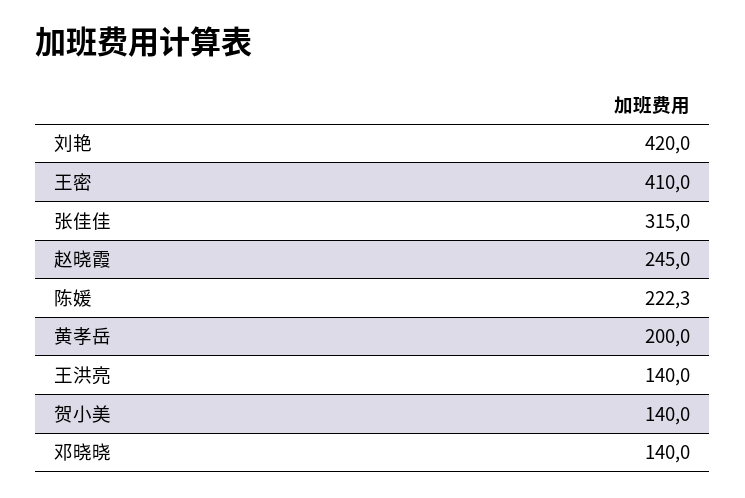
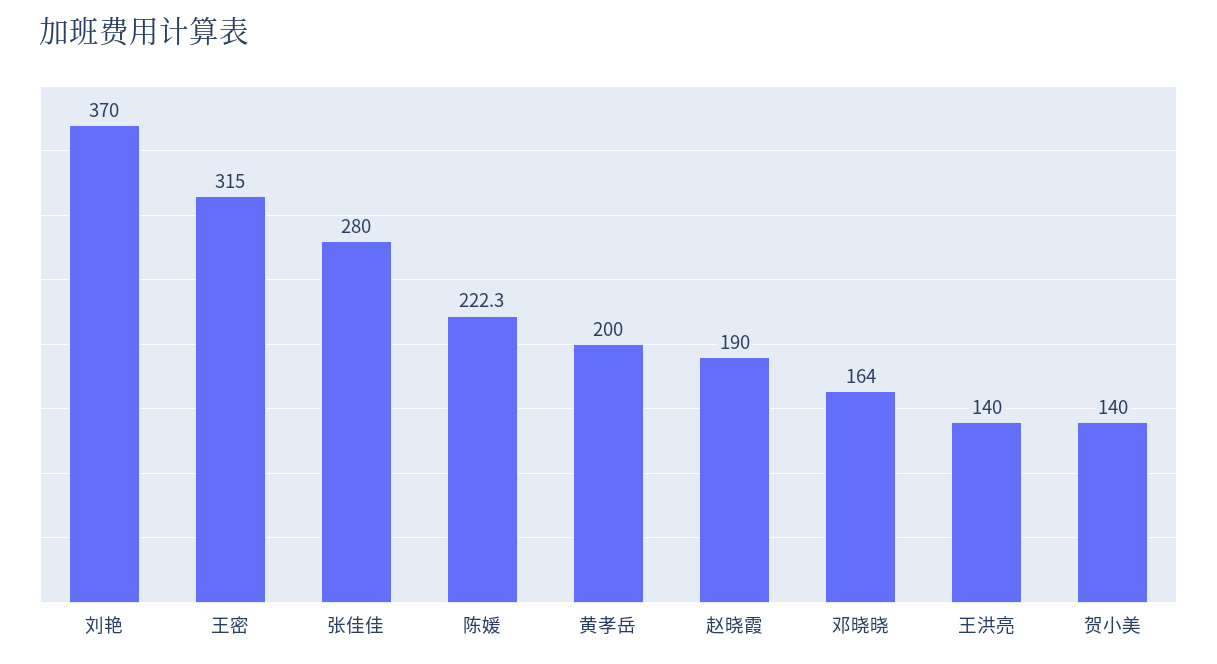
刘艳: 420 -> 370
王密: 410 -> 315
张佳佳: 315 -> 280
赵晓霞: 245 -> 190
邓晓晓: 140 -> 164

